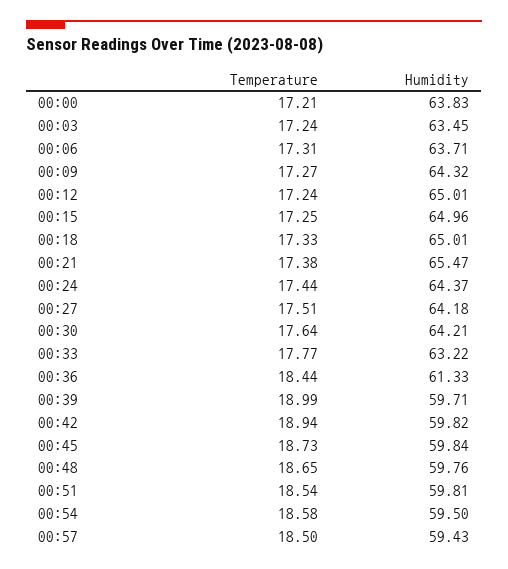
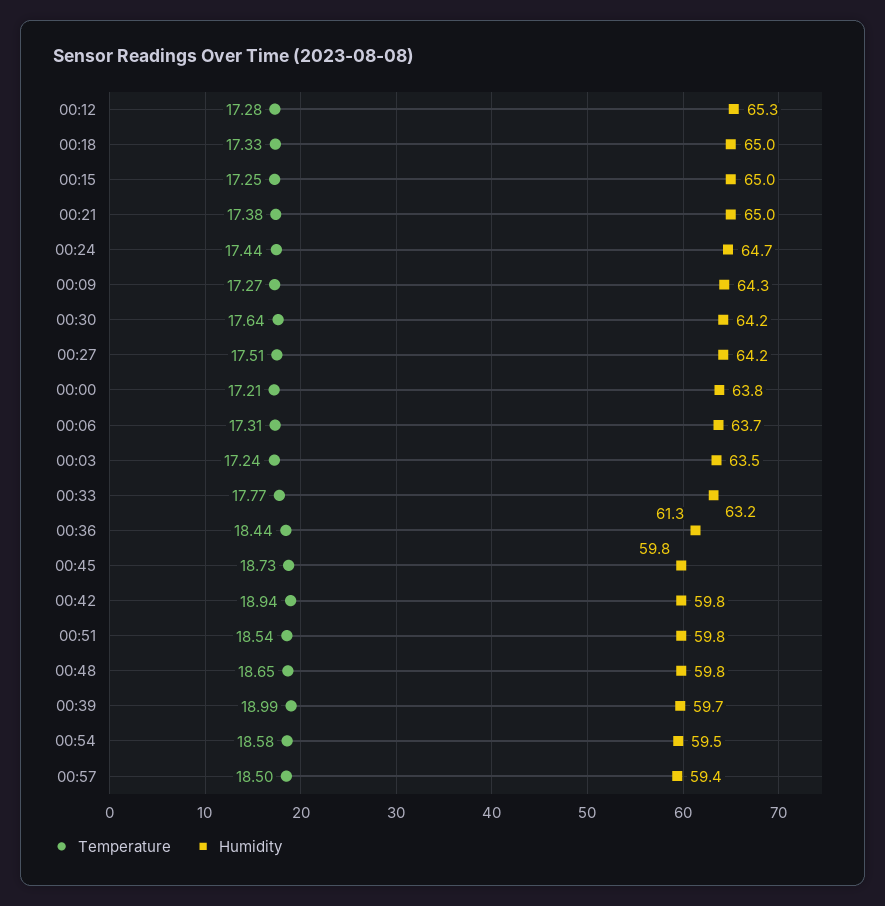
Temperature, 00:12: 17.24 -> 17.28
Humidity, 00:12: 65.01 -> 65.3
Humidity, 00:21: 65.47 -> 65
Humidity, 00:24: 64.37 -> 64.7

